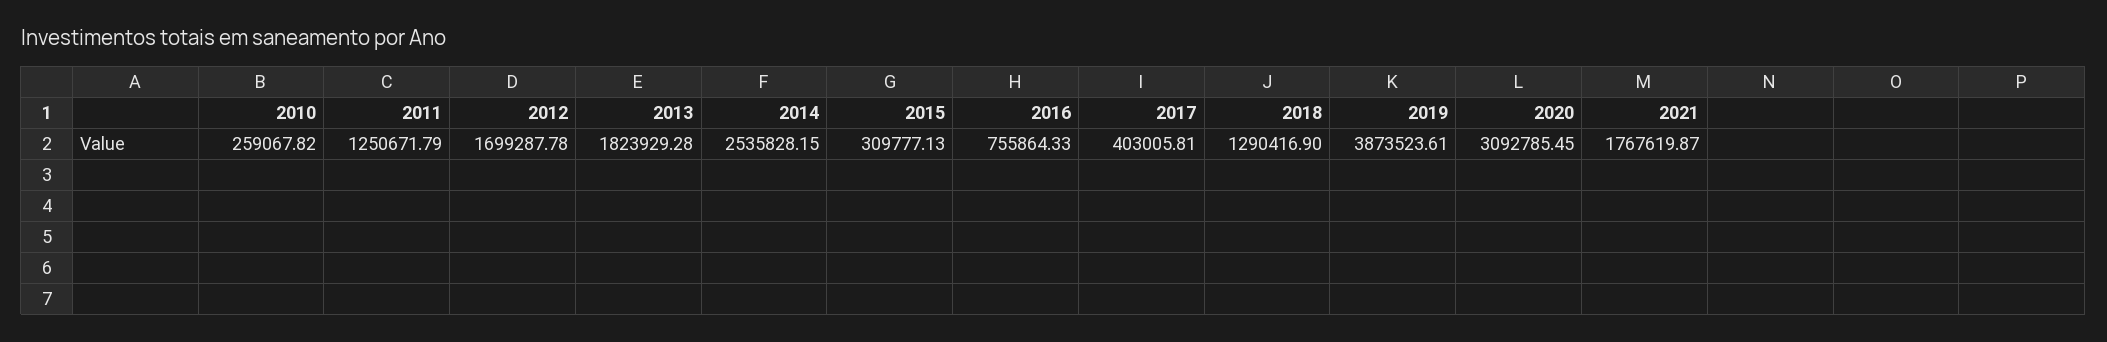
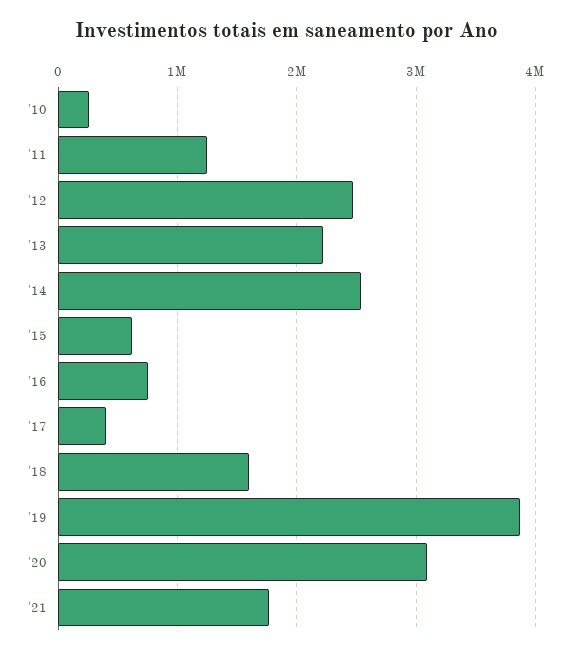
2012: 1699287.78 -> 2500000
2013: 1823929.28 -> 2200000
2015: 309777.13 -> 600000
2018: 1290416.9 -> 1600000

